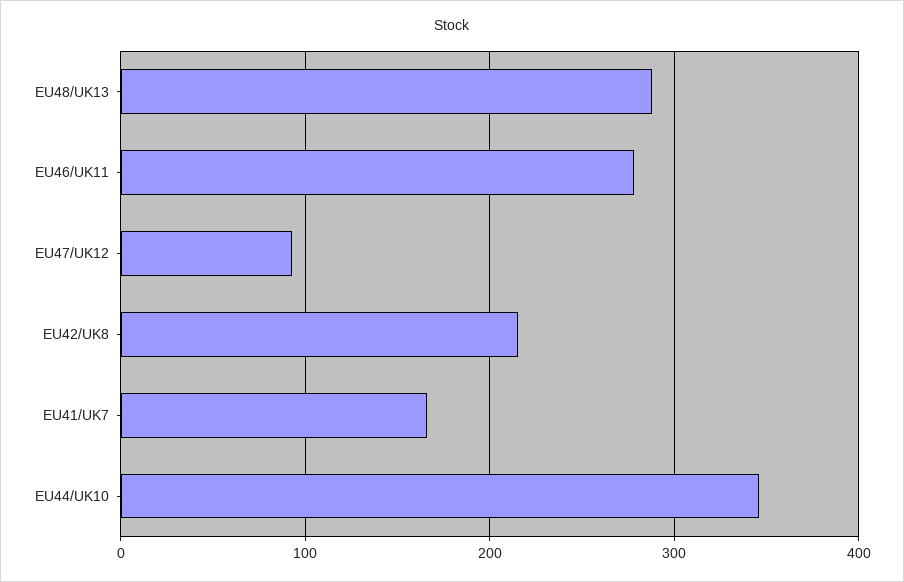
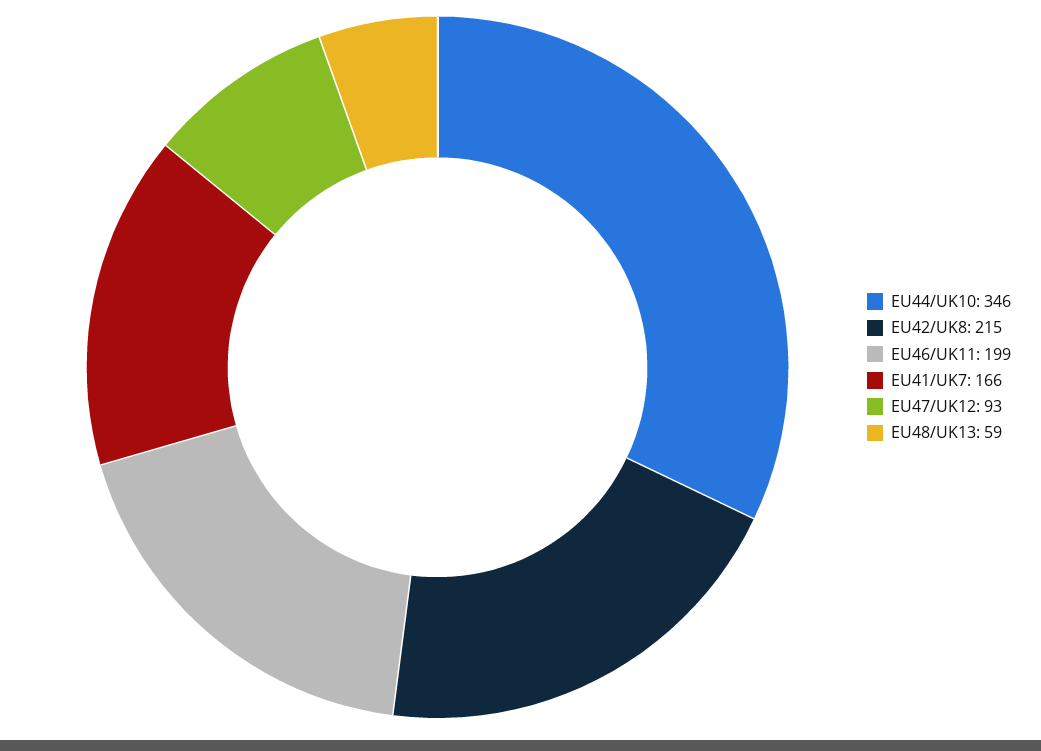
EU48/UK13: 290 -> 59
EU46/UK11: 280 -> 199

